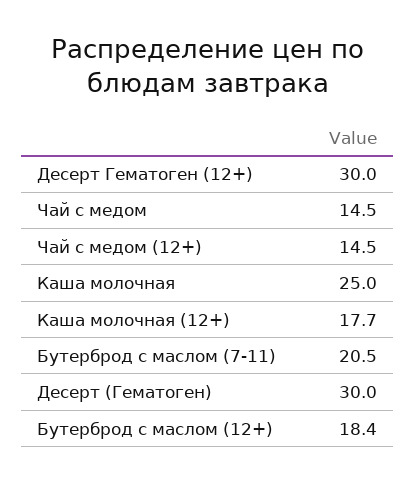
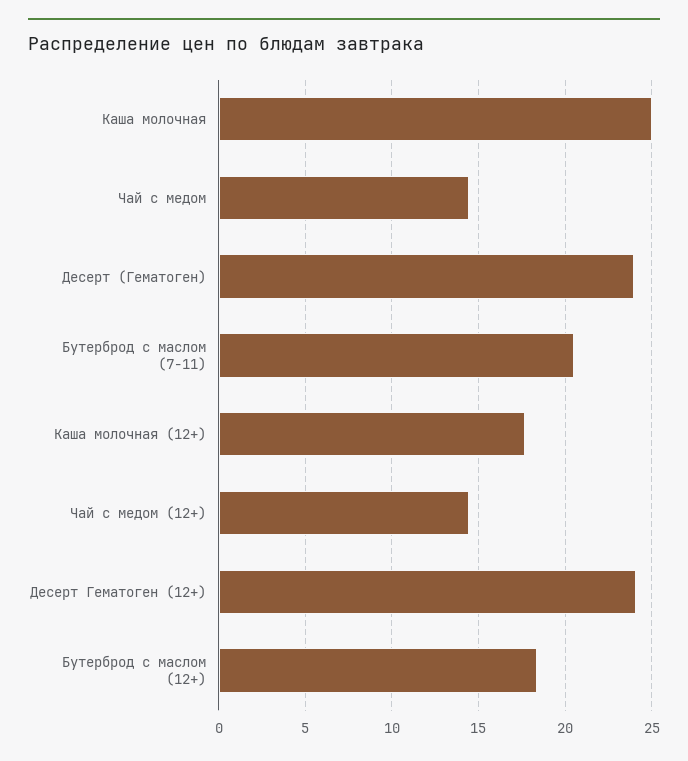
Десерт Гематоген (12+): 30 -> 24
Десерт (Гематоген): 30 -> 24

